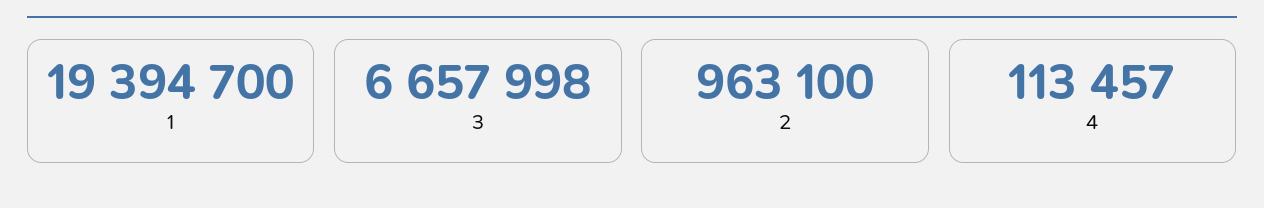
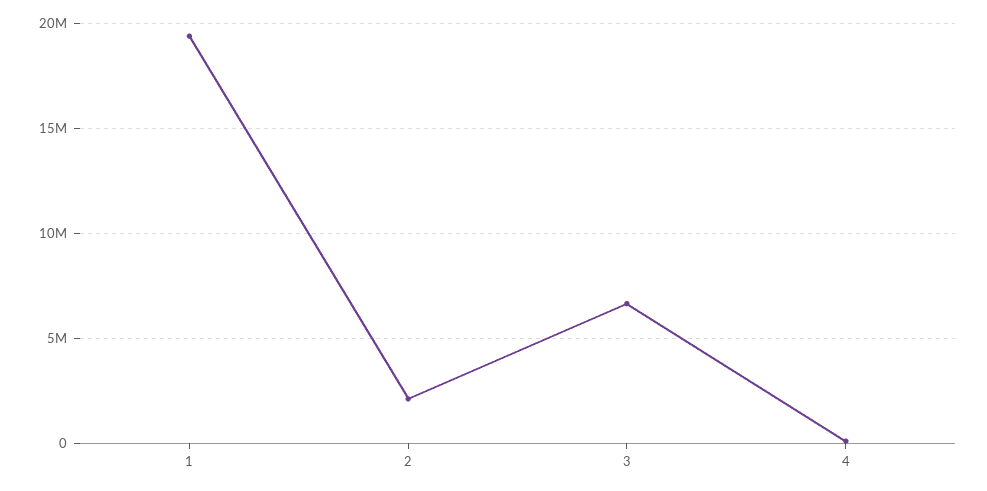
2: 963100 -> 2000000

